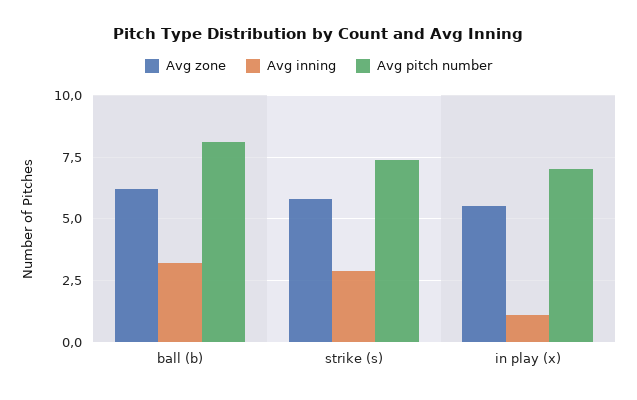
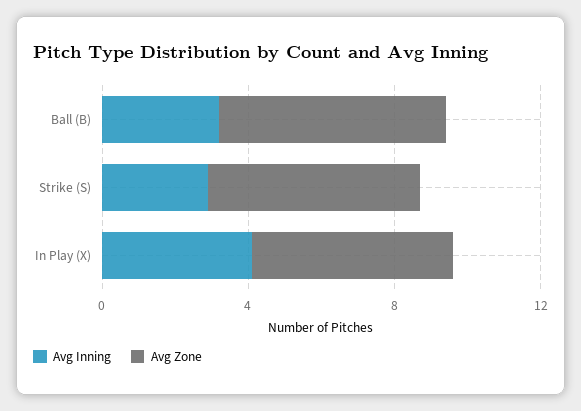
Avg pitch number, ball (b): 8 -> none
Avg pitch number, strike (s): 7.5 -> none
Avg inning, in play (x): 1 -> 4
Avg pitch number, in play (x): 7 -> none

